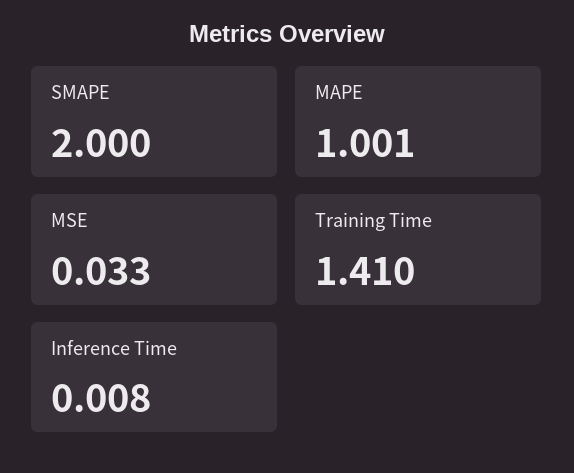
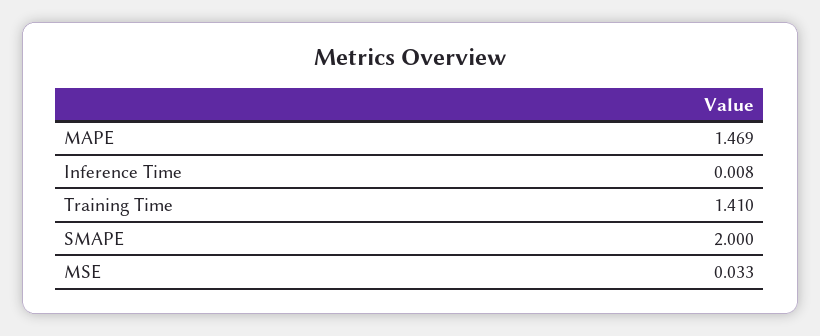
MAPE: 1.001 -> 1.469

